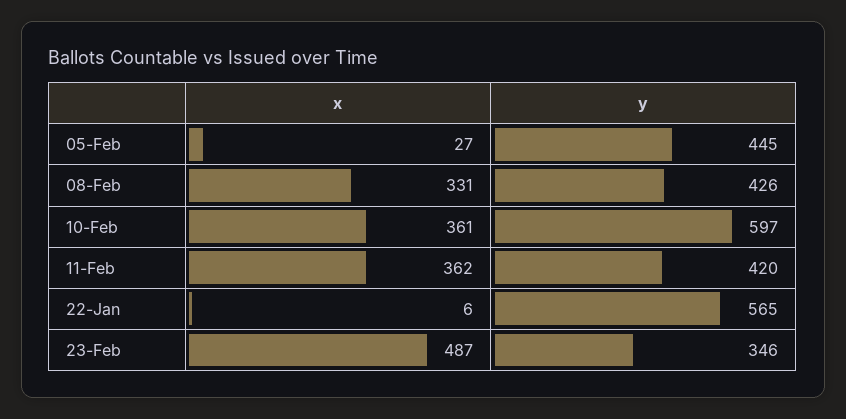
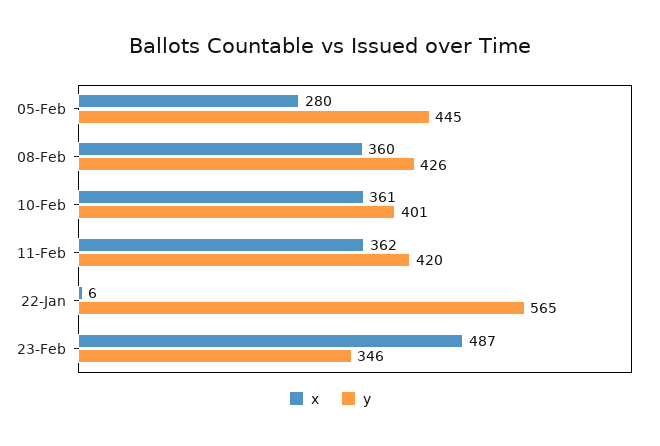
x, 05-Feb: 27 -> 280
x, 08-Feb: 331 -> 360
y, 10-Feb: 597 -> 401

